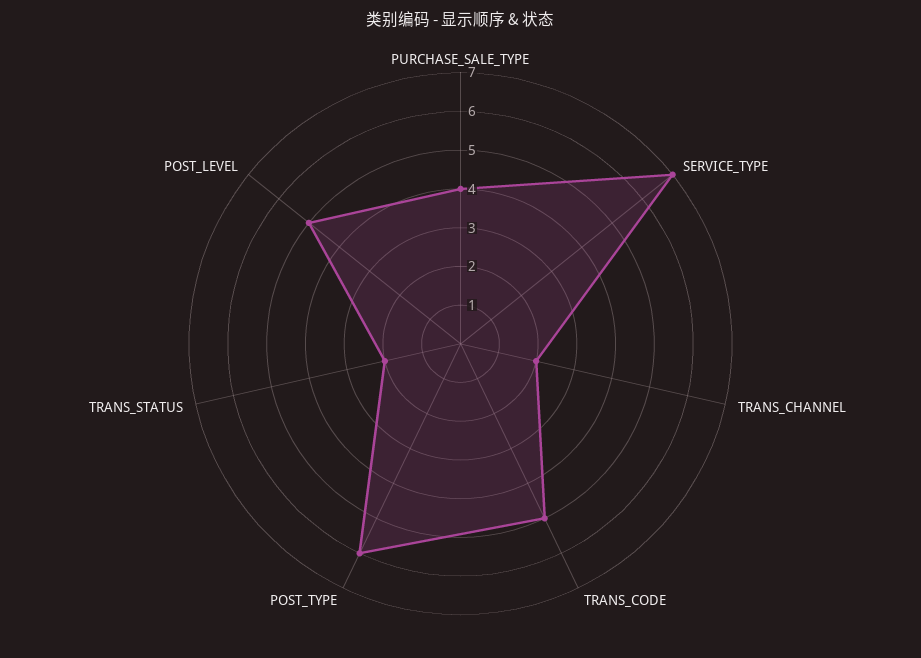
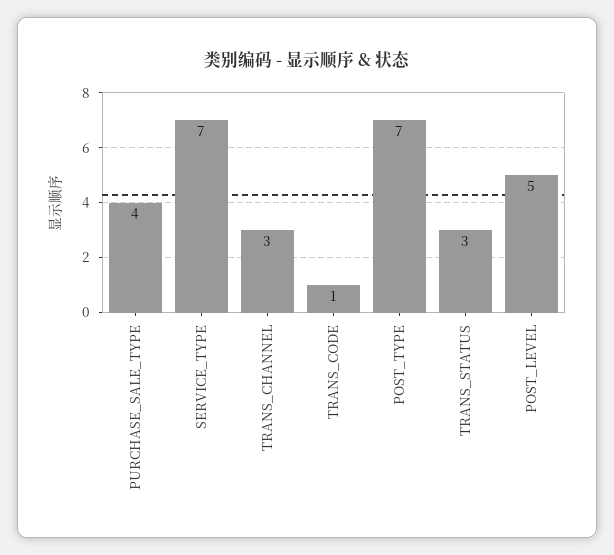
TRANS_CHANNEL: 2 -> 3
TRANS_CODE: 5 -> 1
POST_TYPE: 6 -> 7
TRANS_STATUS: 2 -> 3

